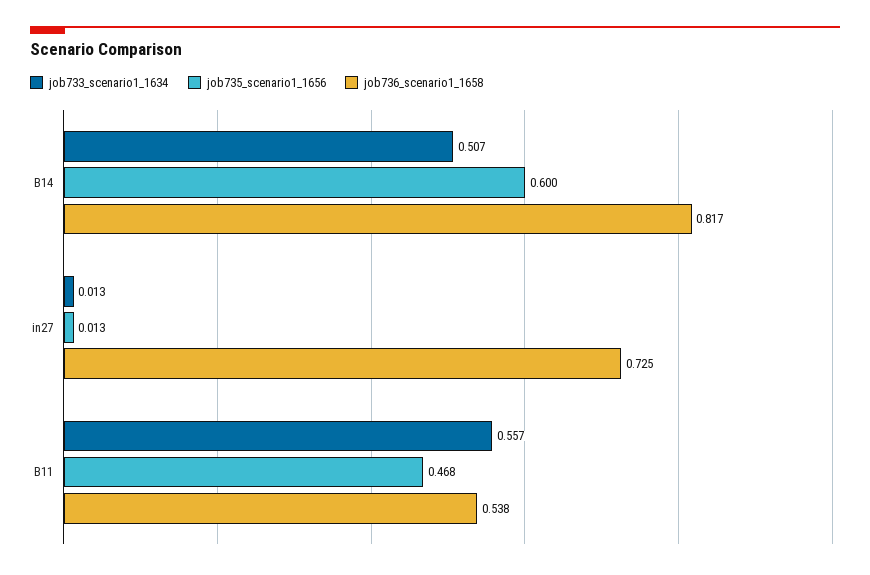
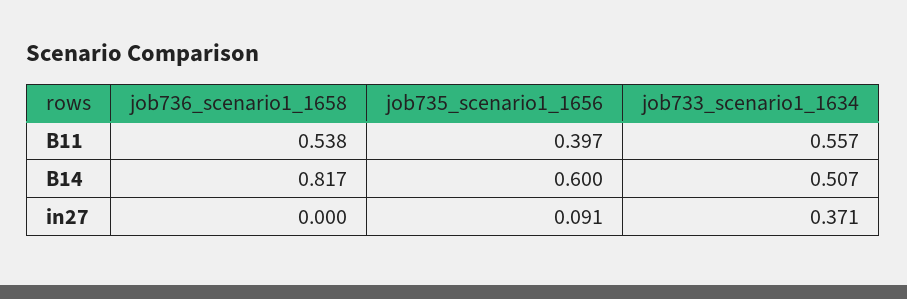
job733_scenario1_1634, in27: 0.013 -> 0.371
job735_scenario1_1656, in27: 0.013 -> 0.091
job736_scenario1_1658, in27: 0.725 -> 0
job735_scenario1_1656, B11: 0.468 -> 0.397

